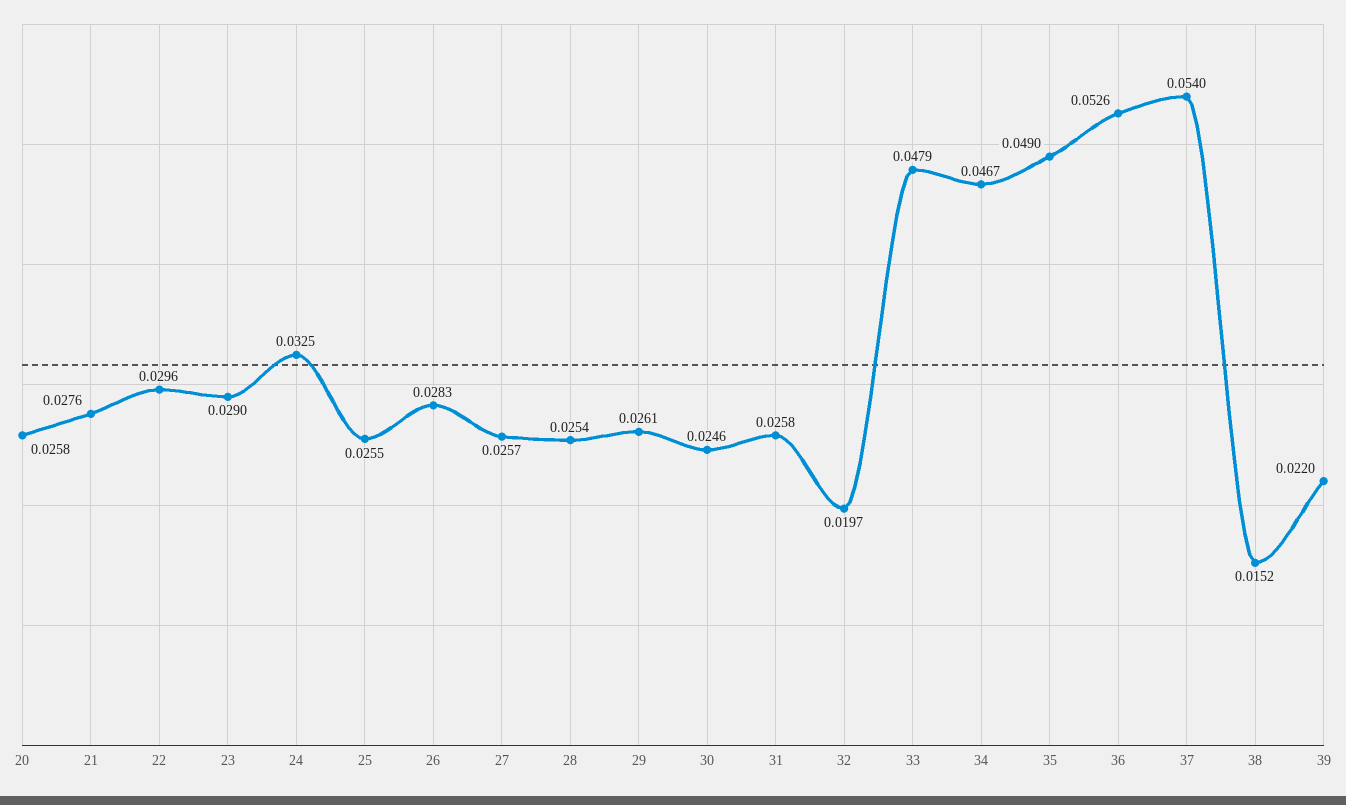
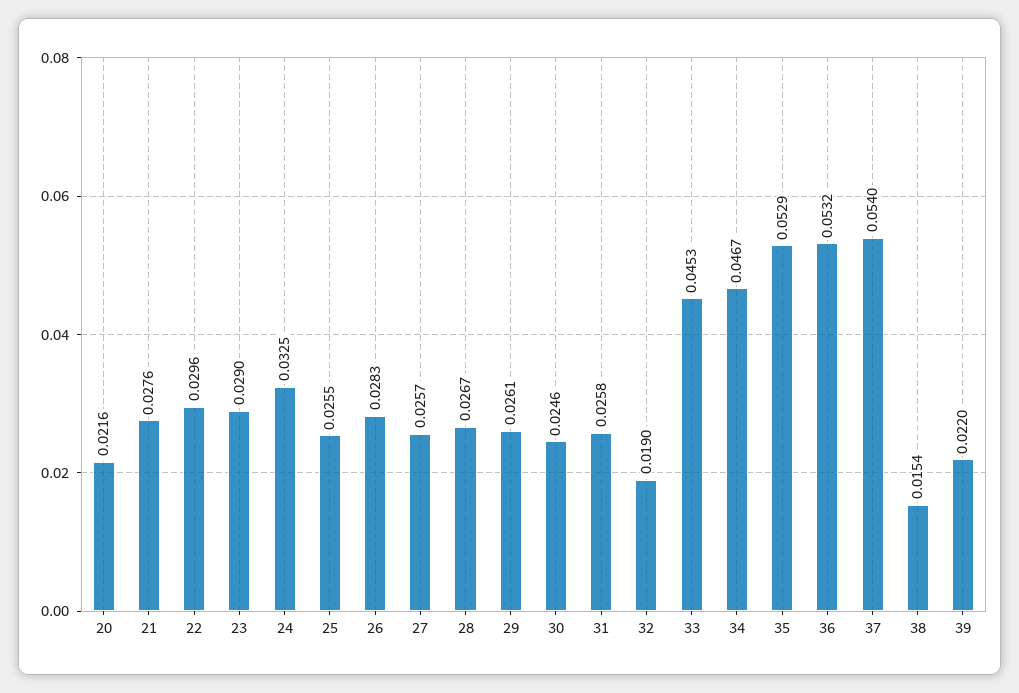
20: 0.0258 -> 0.0216
28: 0.0254 -> 0.0267
32: 0.0197 -> 0.019
33: 0.0479 -> 0.0453
35: 0.049 -> 0.0529
36: 0.0526 -> 0.0532
38: 0.0152 -> 0.0154

